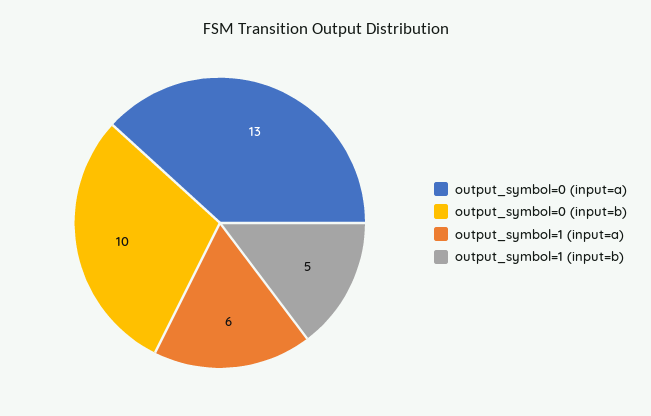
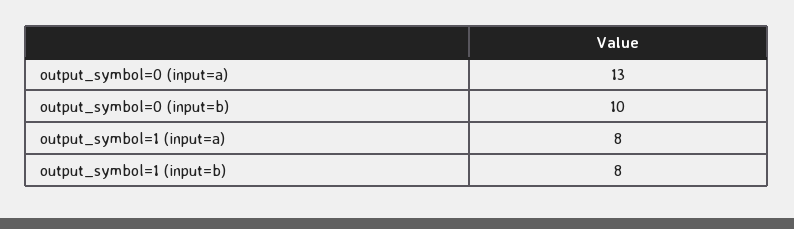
output_symbol=1 (input=a): 6 -> 8
output_symbol=1 (input=b): 5 -> 8

